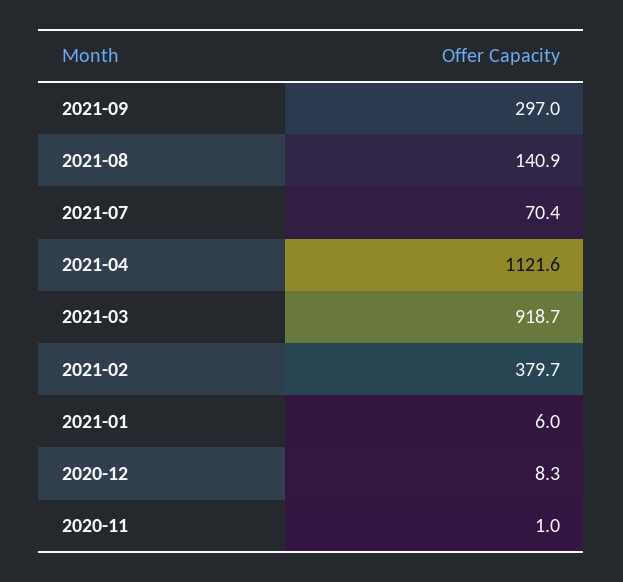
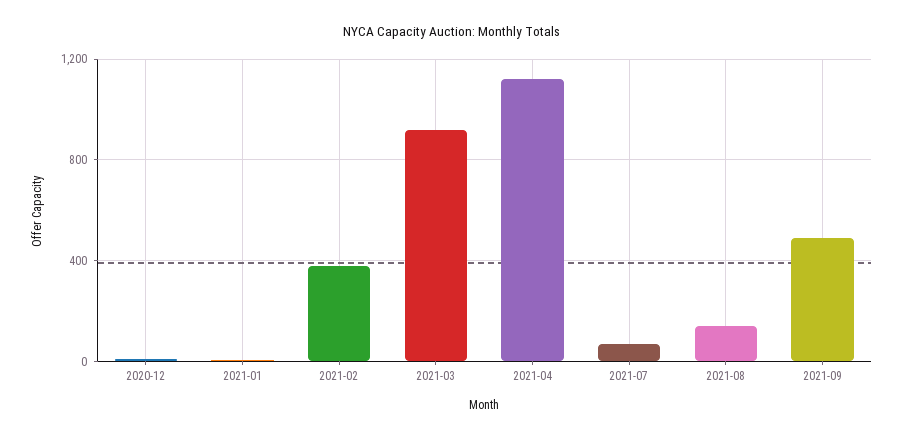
2021-09: 297 -> 500
2020-11: 1 -> none

